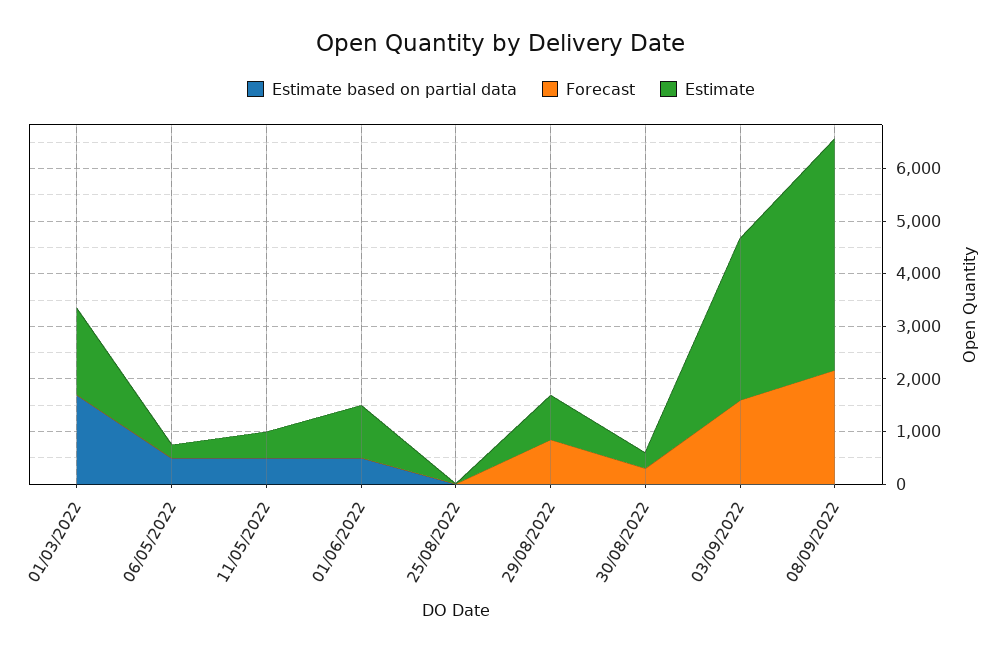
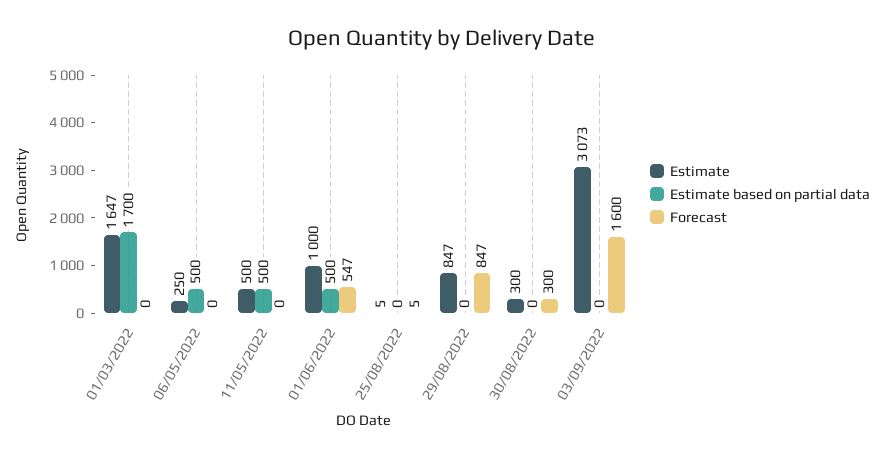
Forecast, 01/06/2022: 0 -> 547
Estimate based on partial data, 08/09/2022: 0 -> none
Forecast, 08/09/2022: 2200 -> none
Estimate, 08/09/2022: 4400 -> none

